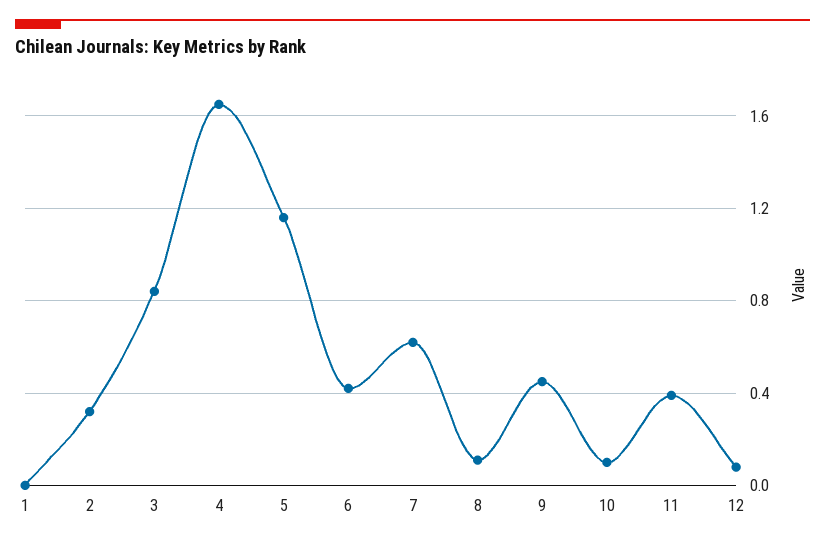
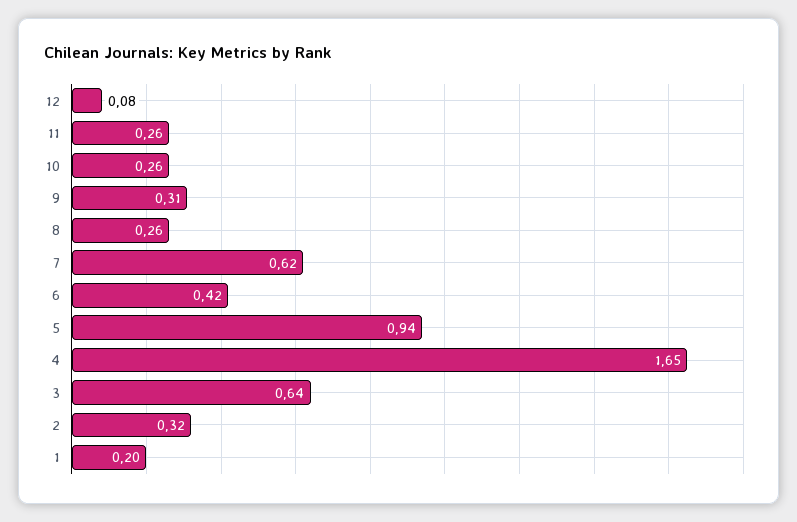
1: 0 -> 0.2
3: 0.85 -> 0.64
5: 1.15 -> 0.94
8: 0.1 -> 0.26
9: 0.45 -> 0.31
10: 0.1 -> 0.26
11: 0.4 -> 0.26

